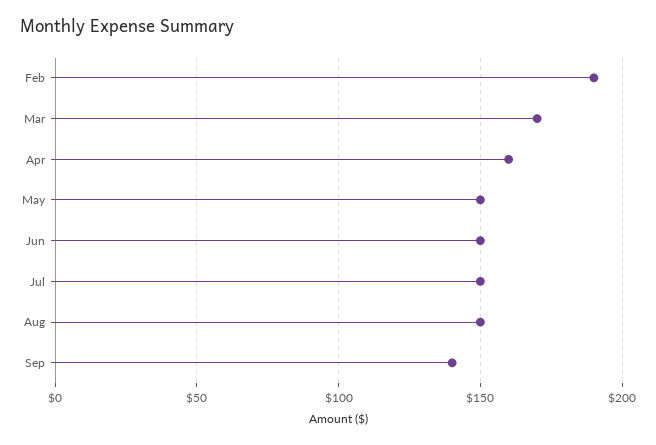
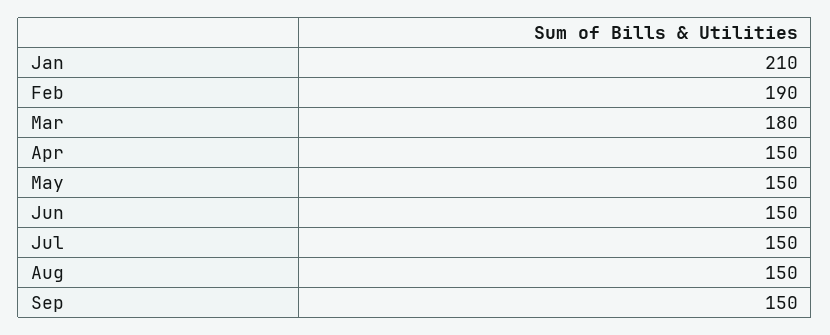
Mar: 170 -> 180
Apr: 160 -> 150
Sep: 140 -> 150
Jan: none -> 210

